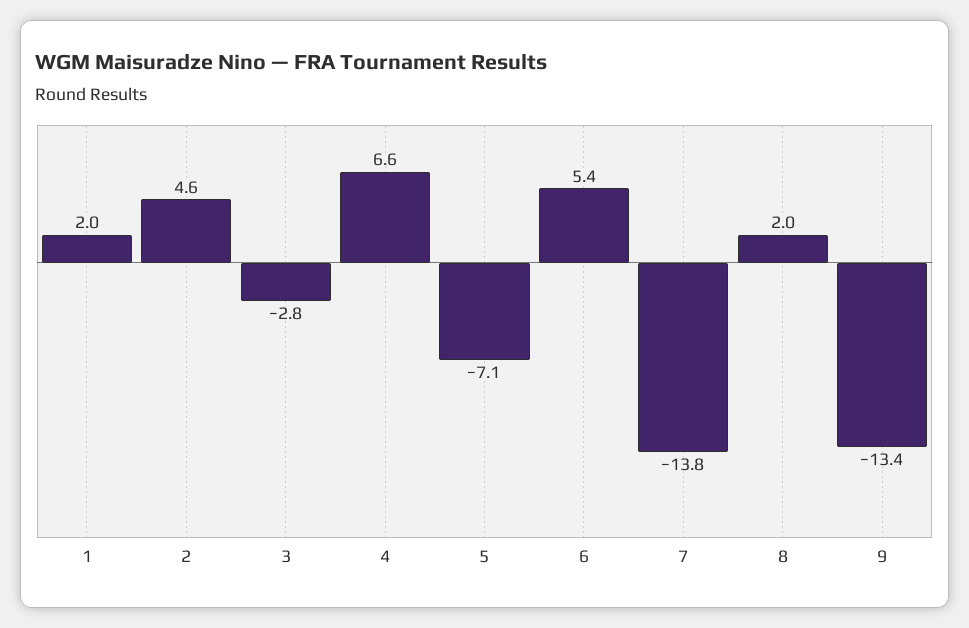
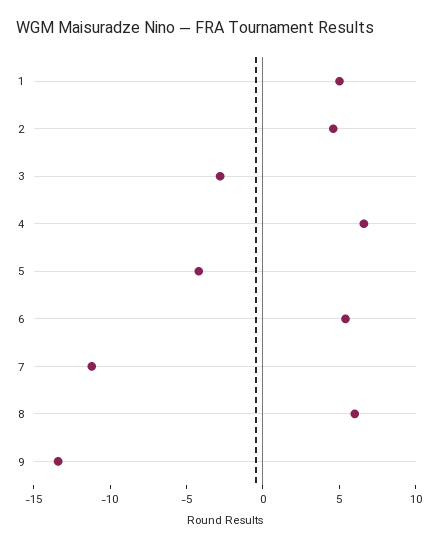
1: 2 -> 5
5: -7.1 -> -4
7: -13.8 -> -11
8: 2 -> 6

